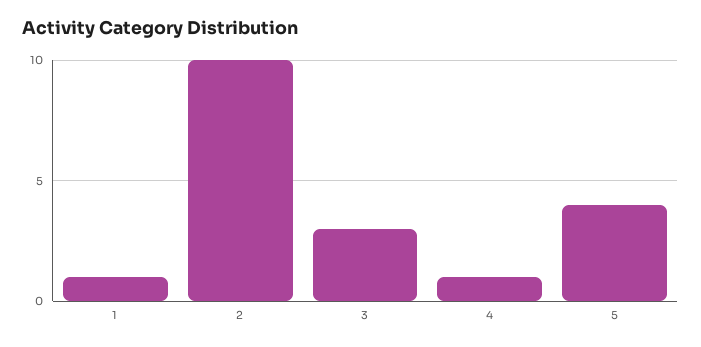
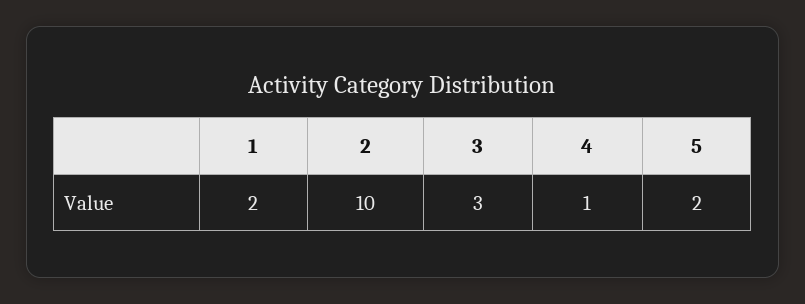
1: 1 -> 2
5: 4 -> 2

